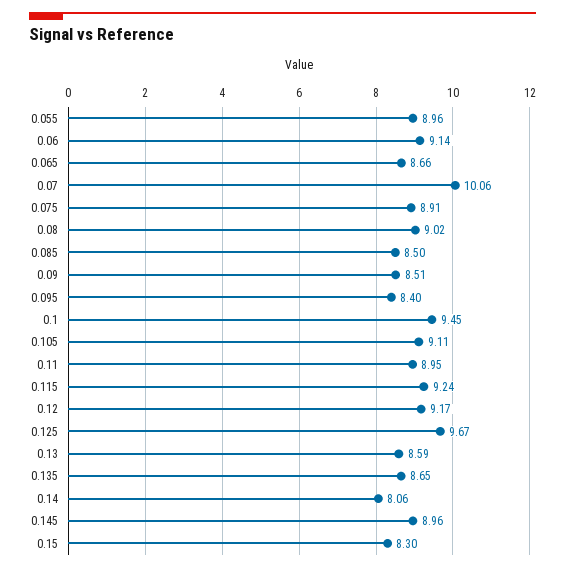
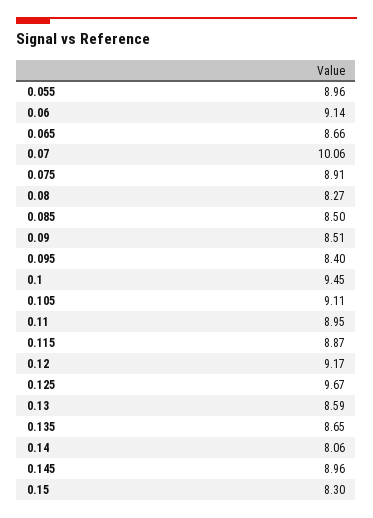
0.08: 9.02 -> 8.27
0.115: 9.24 -> 8.87

